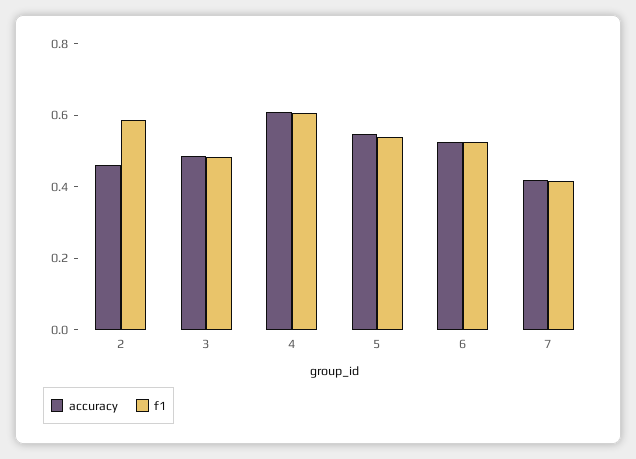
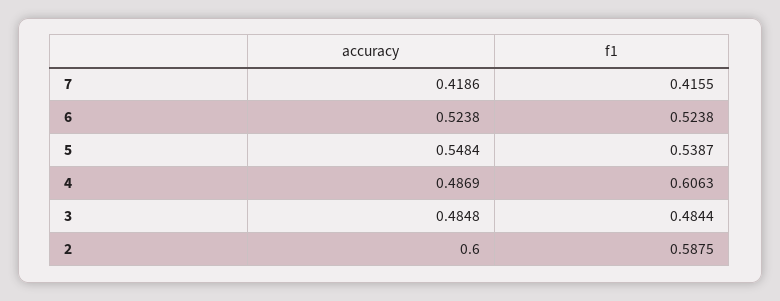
accuracy, 2: 0.45 -> 0.6
accuracy, 4: 0.6 -> 0.4869

